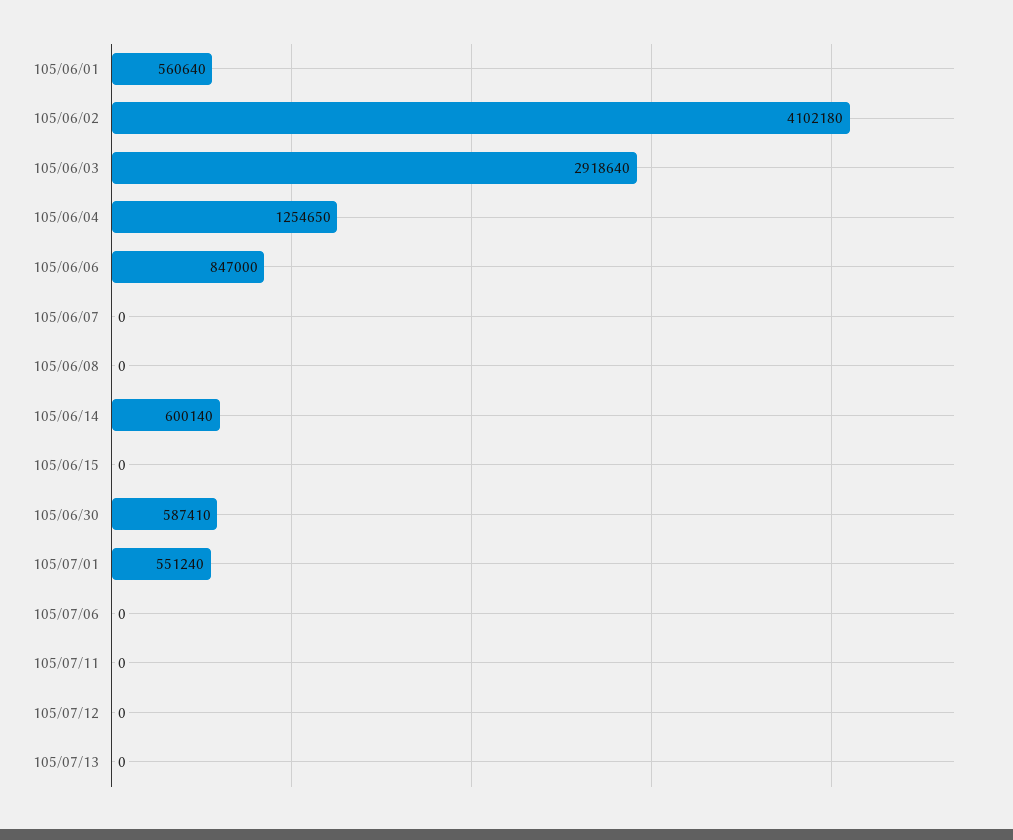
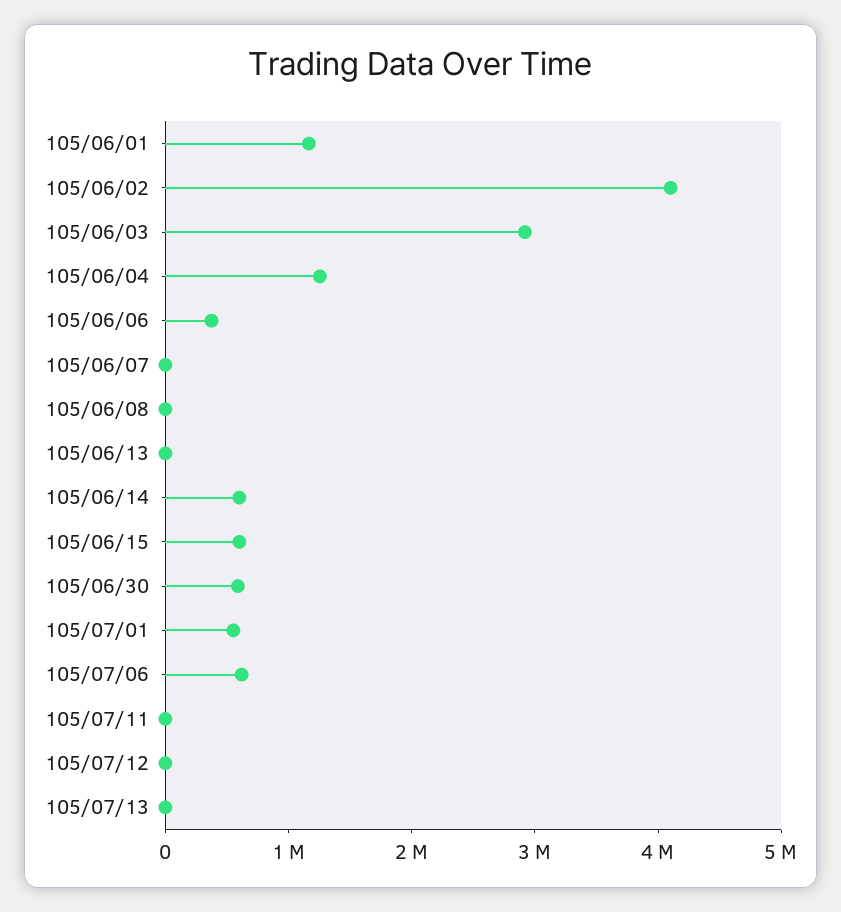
105/06/01: 560640 -> 1200000
105/06/06: 847000 -> 400000
105/06/15: 0 -> 600000
105/07/06: 0 -> 600000
105/06/13: none -> 0

